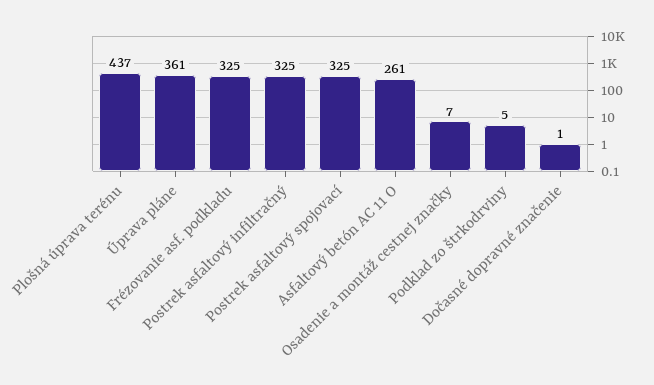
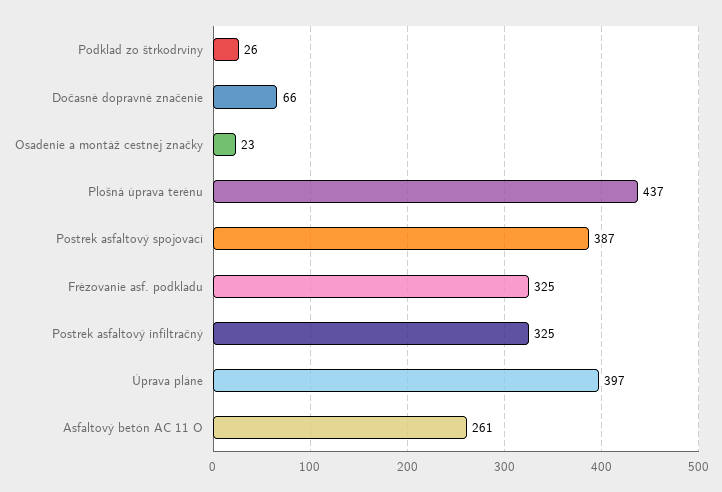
Úprava pláne: 361 -> 397
Postrek asfaltový spojovací: 325 -> 387
Osadenie a montáž cestnej značky: 7 -> 23
Podklad zo štrkodrviny: 5 -> 26
Dočasné dopravné značenie: 1 -> 66

